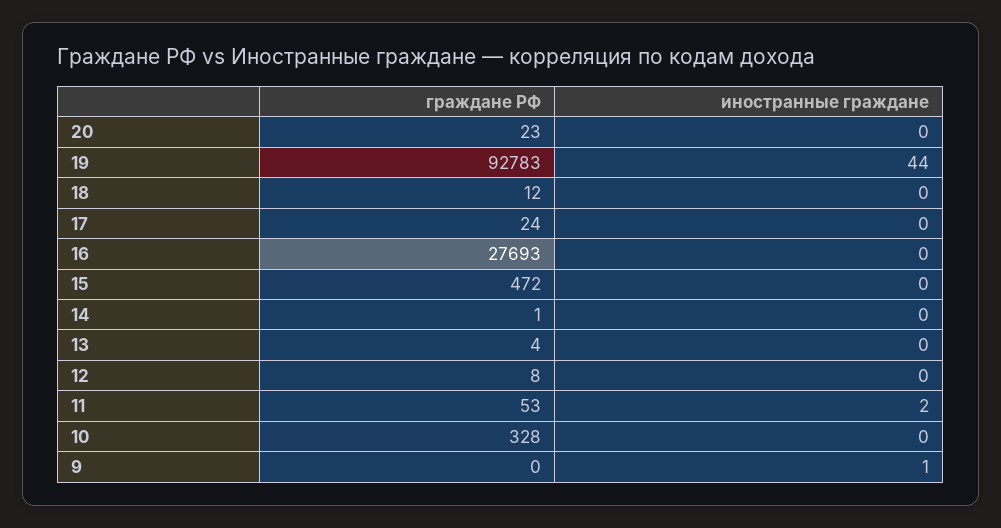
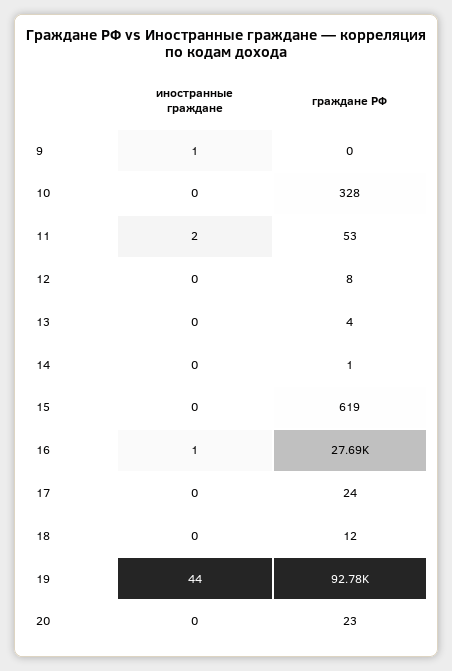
иностранные граждане, 16: 0 -> 1
граждане РФ, 15: 472 -> 619

